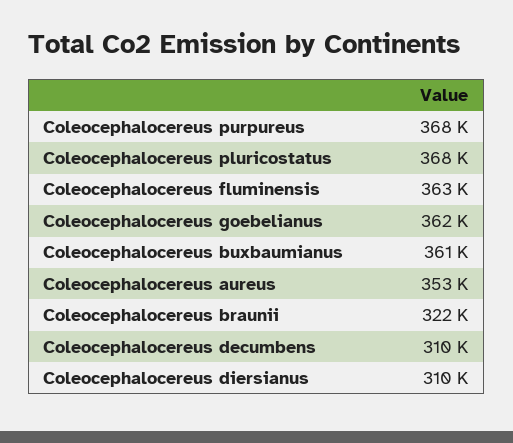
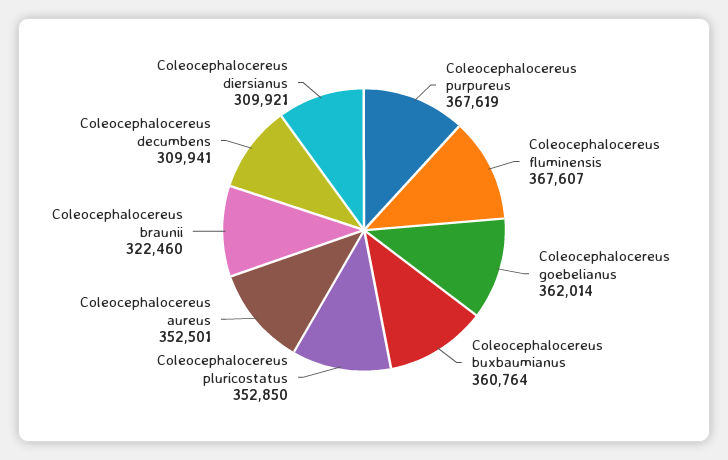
Coleocephalocereus pluricostatus: 368000 -> 352850
Coleocephalocereus fluminensis: 363000 -> 367607

